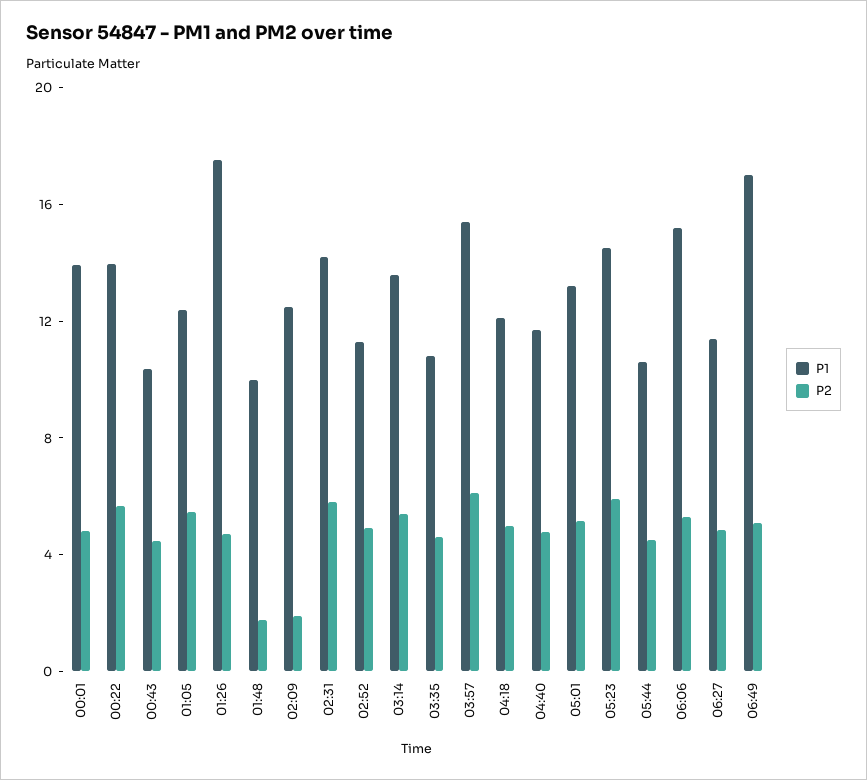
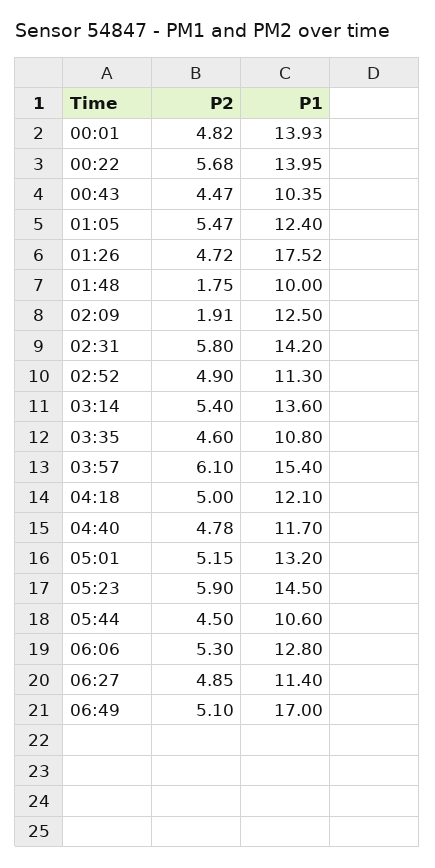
P1, 06:06: 15 -> 12.8

